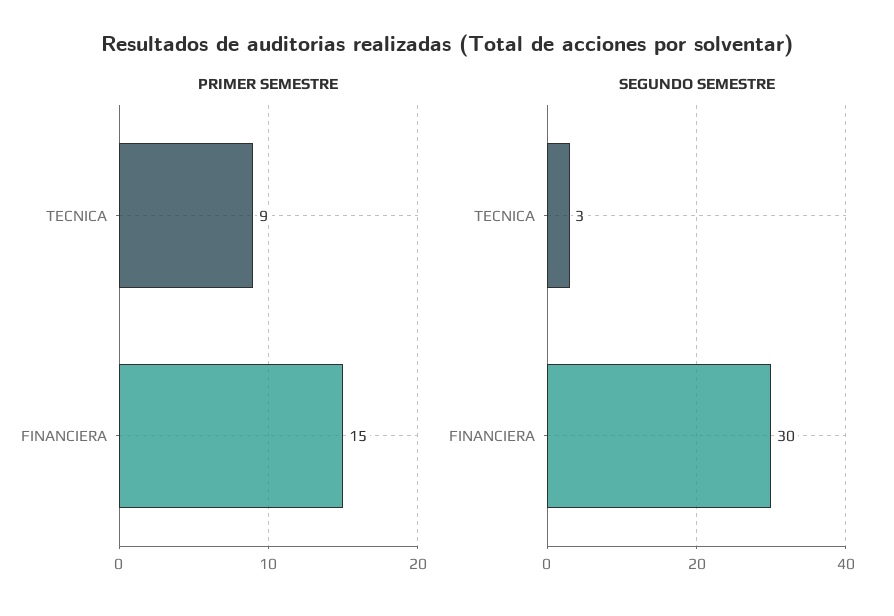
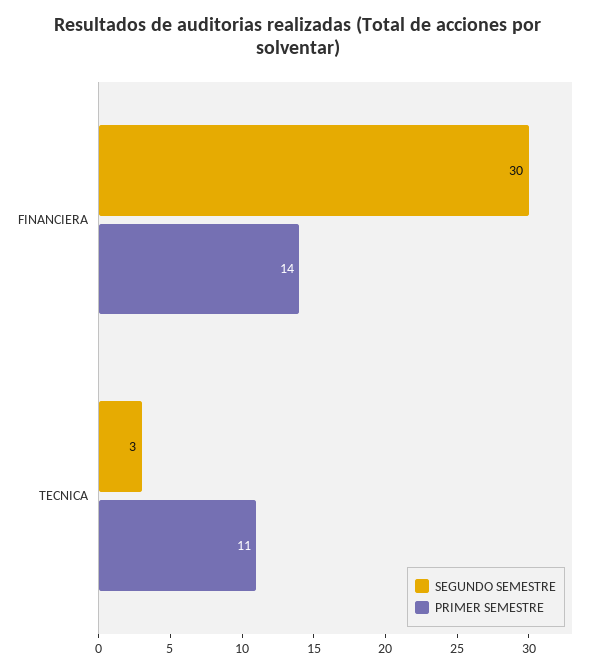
PRIMER SEMESTRE, TECNICA: 9 -> 11
PRIMER SEMESTRE, FINANCIERA: 15 -> 14

